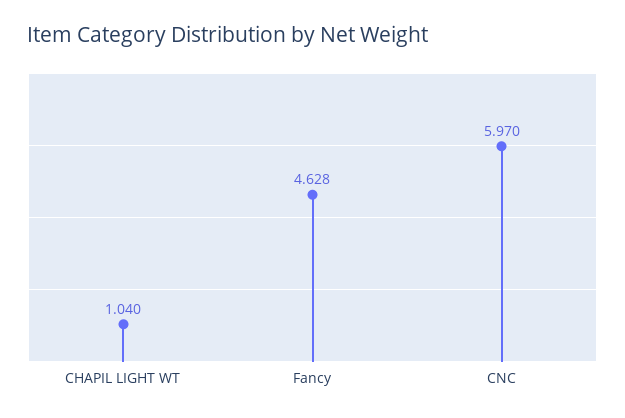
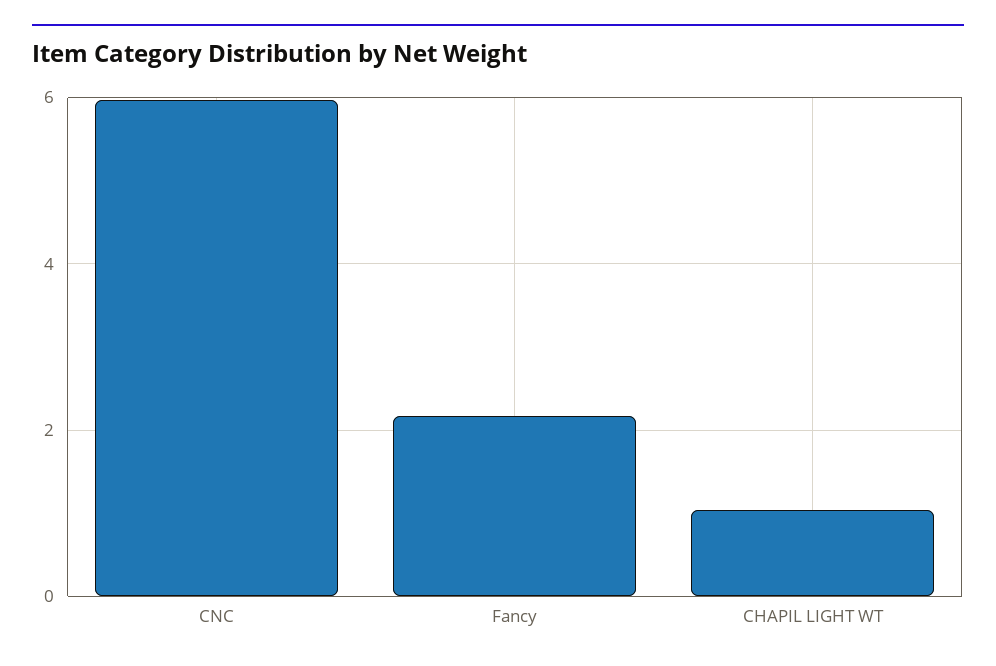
Fancy: 4.628 -> 2.2

